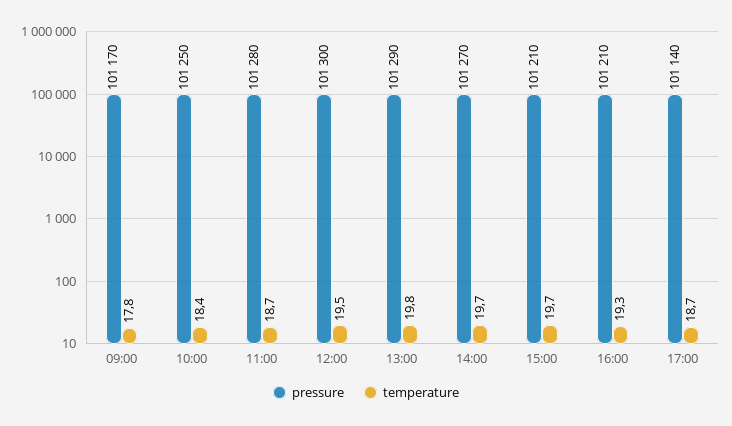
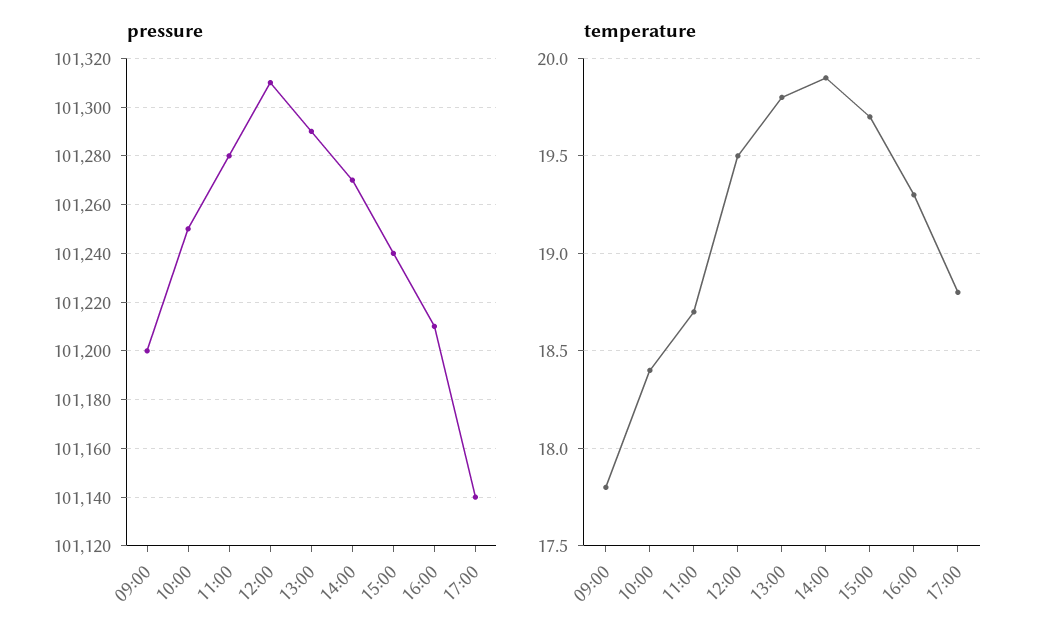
pressure, 09:00: 101170 -> 101200
pressure, 12:00: 101300 -> 101310
temperature, 14:00: 19.7 -> 19.9
pressure, 15:00: 101210 -> 101240
temperature, 17:00: 18.7 -> 18.8

